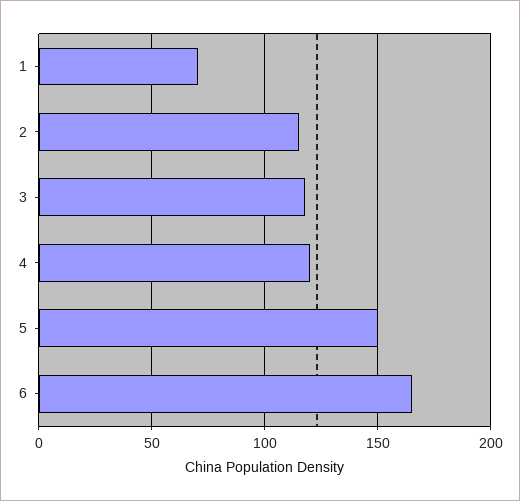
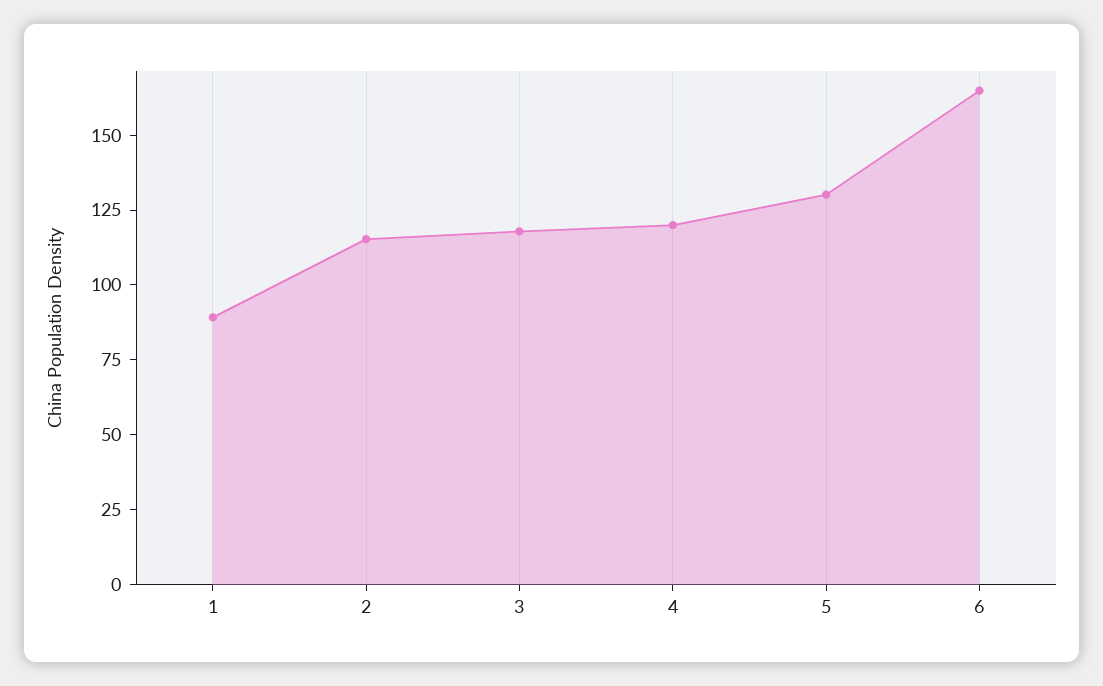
1: 70 -> 90
5: 150 -> 130

